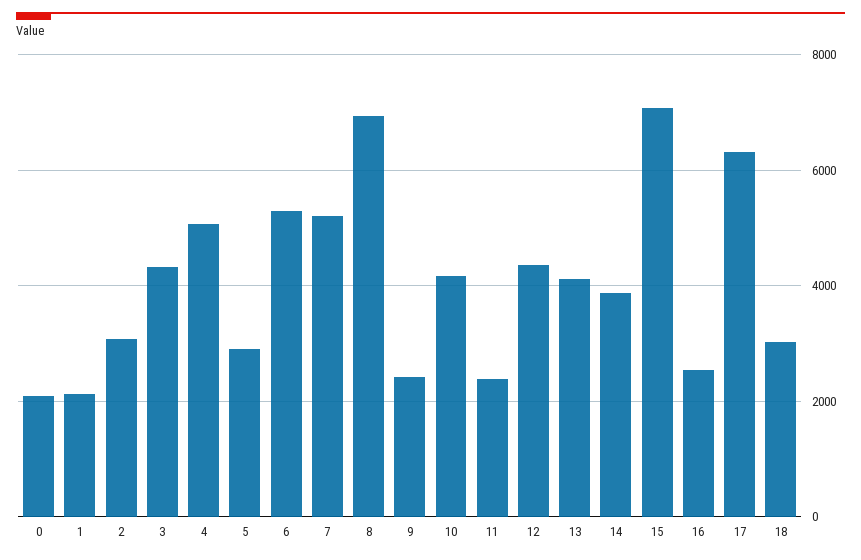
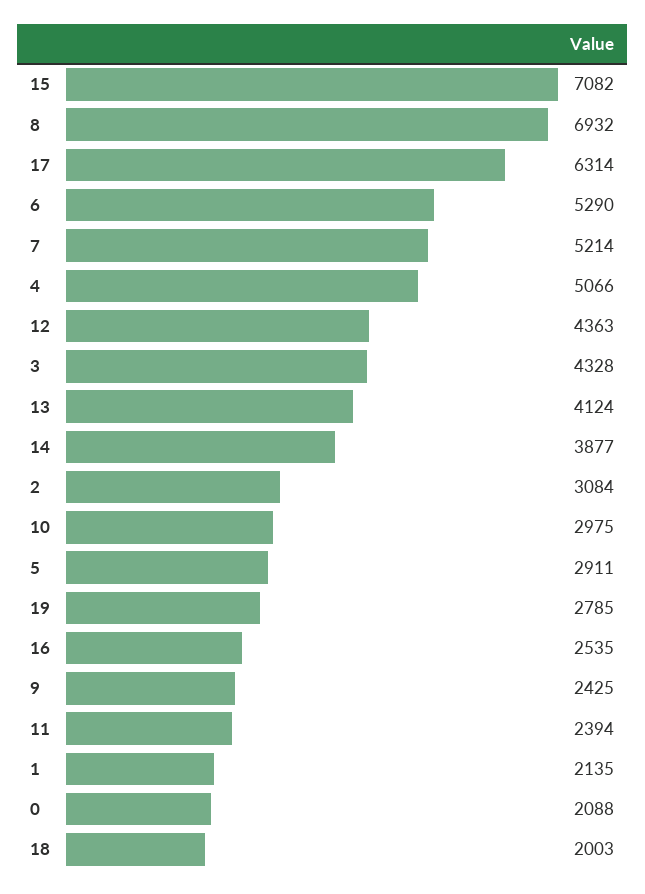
10: 4200 -> 2975
18: 3000 -> 2003
19: none -> 2785

